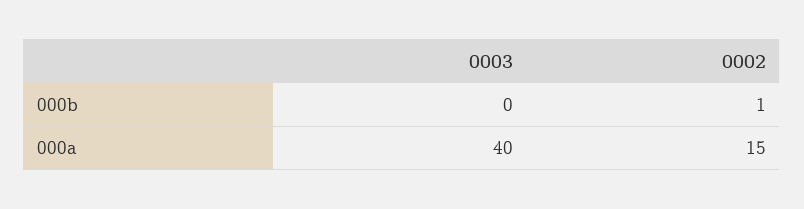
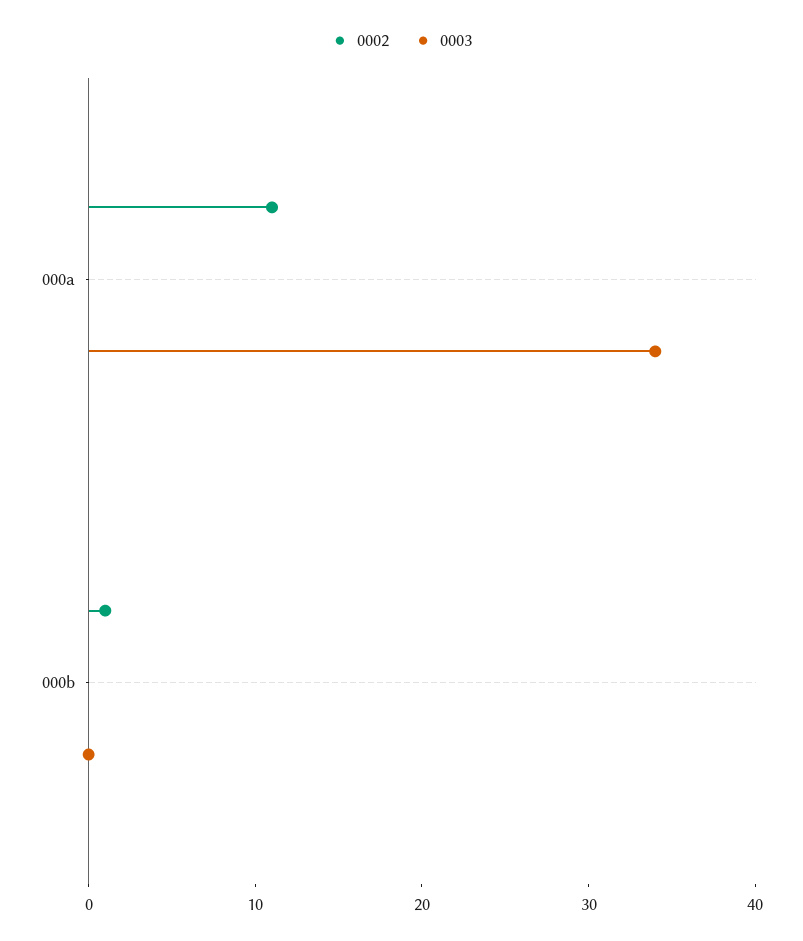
0003, 000a: 40 -> 34
0002, 000a: 15 -> 11

